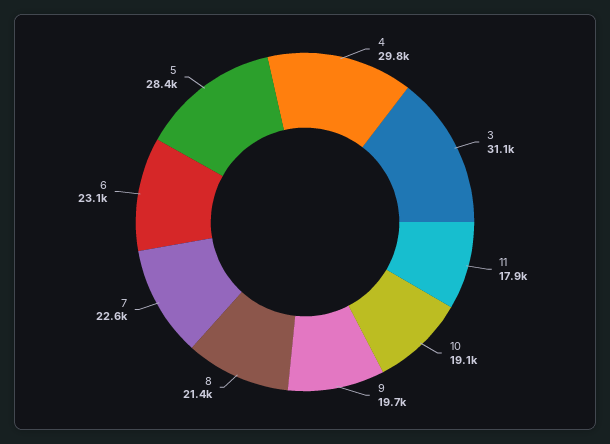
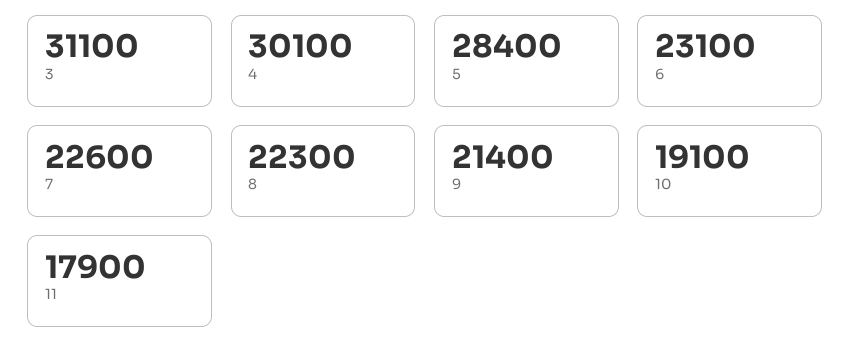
4: 29800 -> 30100
9: 19700 -> 21400
8: 21400 -> 22300

